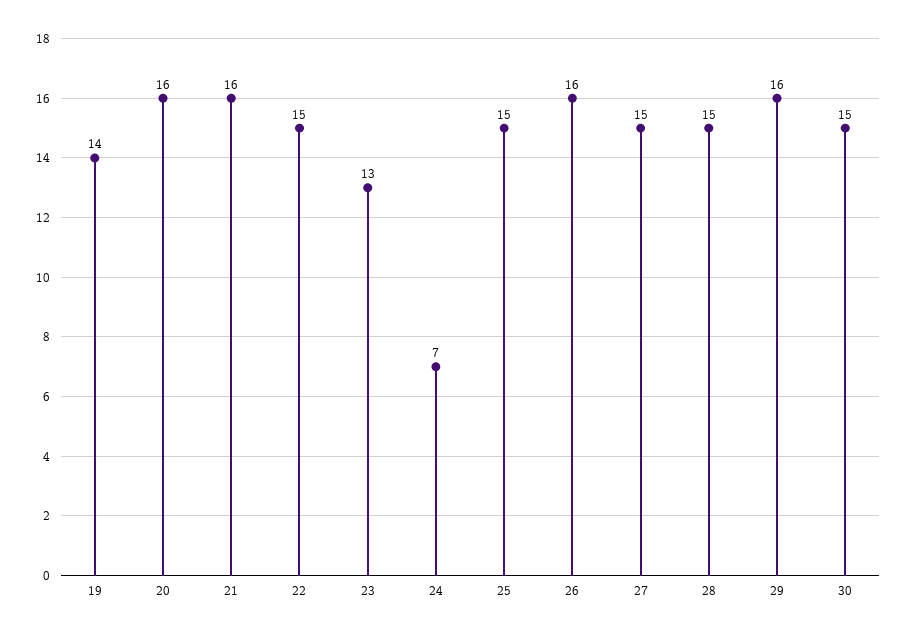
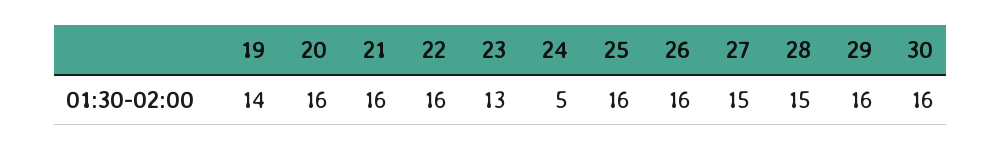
22: 15 -> 16
24: 7 -> 5
25: 15 -> 16
30: 15 -> 16

